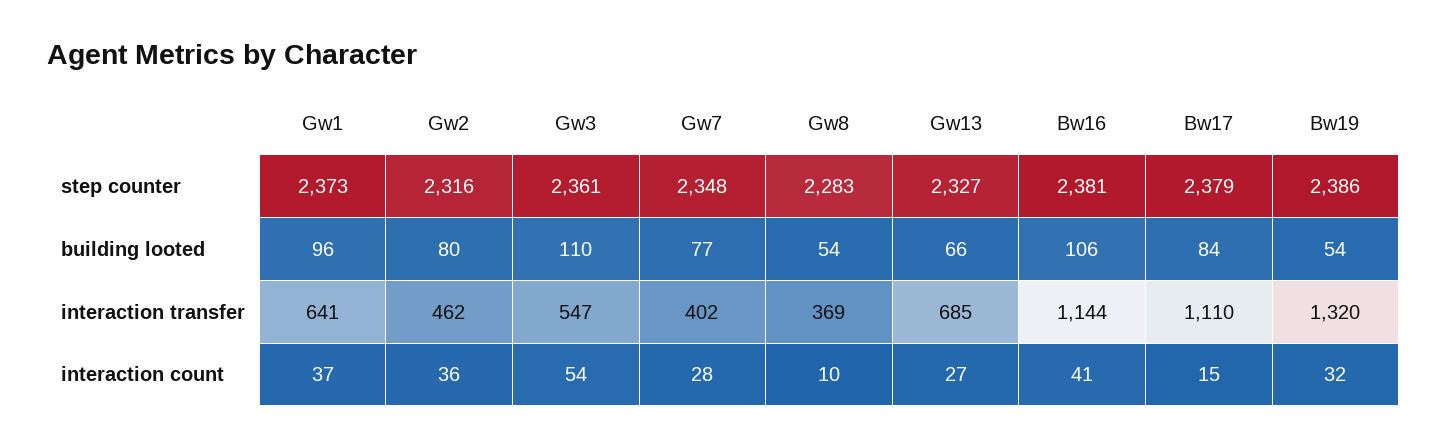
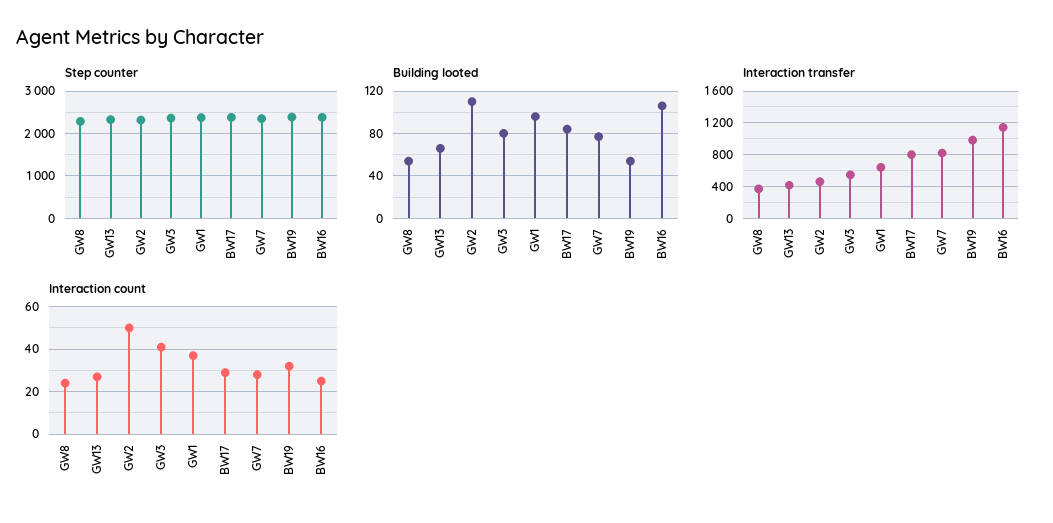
building looted, Gw2: 80 -> 110
building looted, Gw3: 110 -> 80
interaction transfer, Gw7: 402 -> 800
interaction transfer, Gw13: 685 -> 400
interaction transfer, Bw17: 1110 -> 800
interaction transfer, Bw19: 1320 -> 1000
interaction count, Gw2: 36 -> 50
interaction count, Gw3: 54 -> 40
interaction count, Gw8: 10 -> 25
interaction count, Bw16: 41 -> 25
interaction count, Bw17: 15 -> 30

